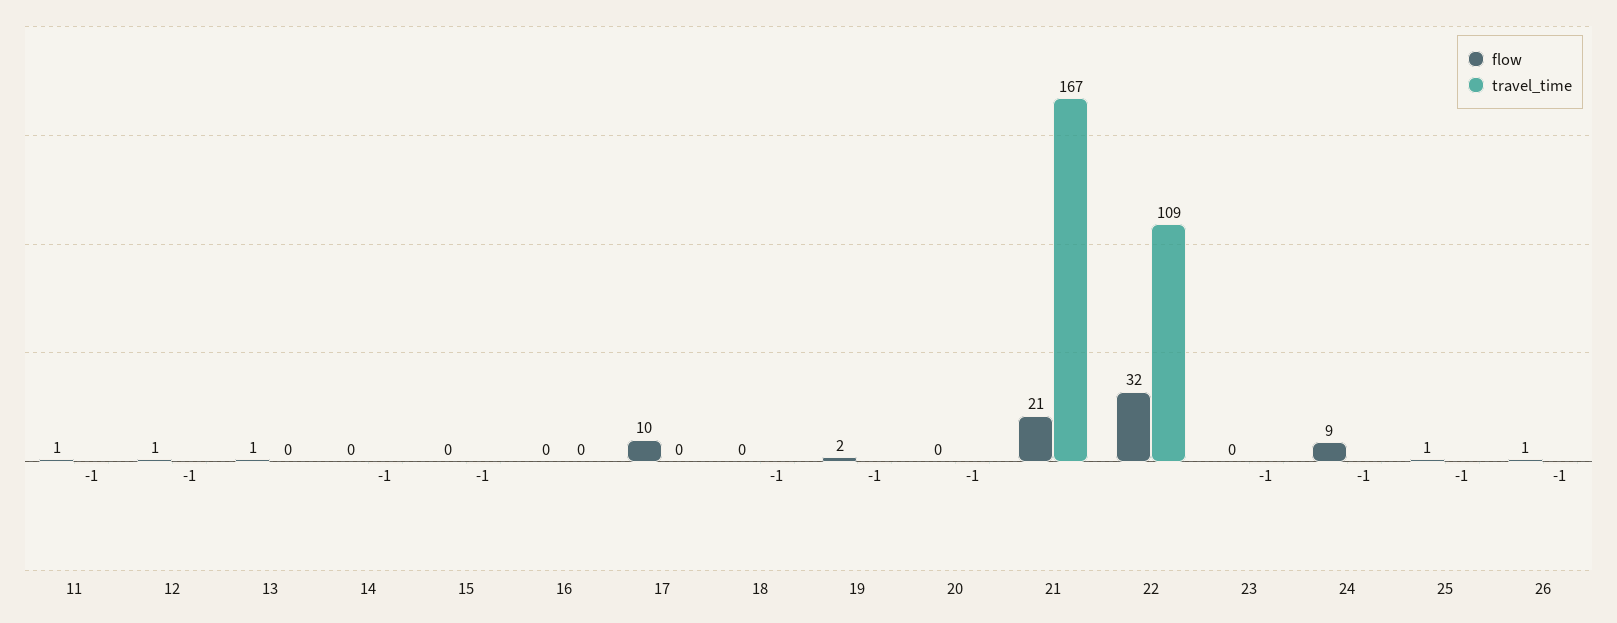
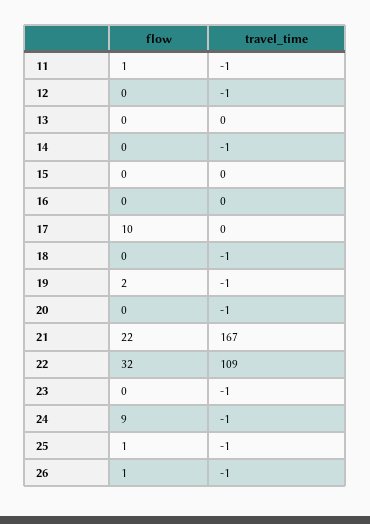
flow, 12: 1 -> 0
flow, 13: 1 -> 0
travel_time, 15: -1 -> 0
flow, 21: 21 -> 22

